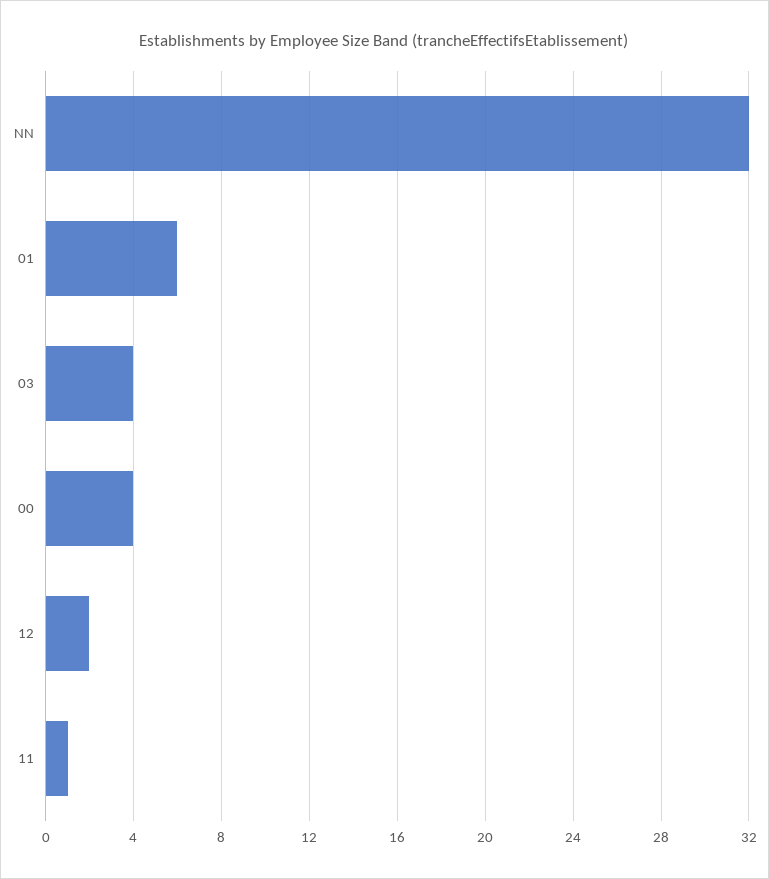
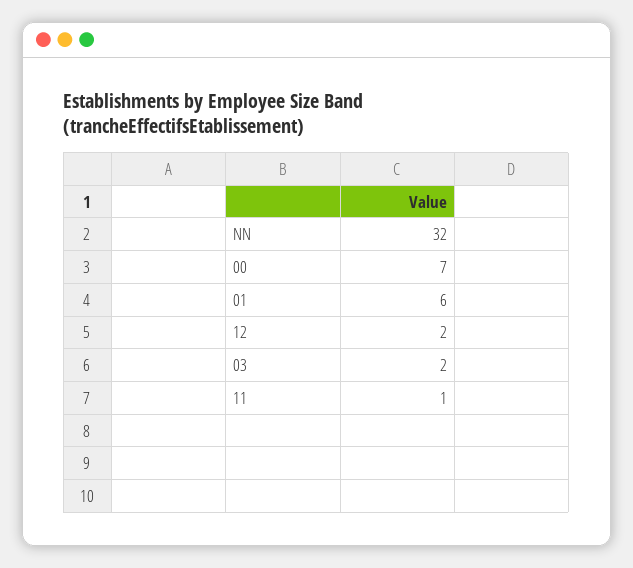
03: 4 -> 2
00: 4 -> 7

